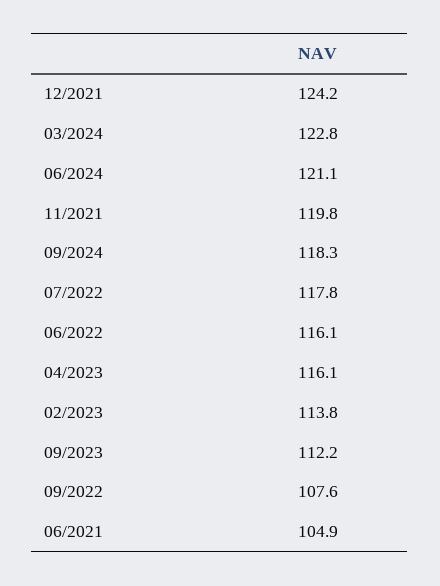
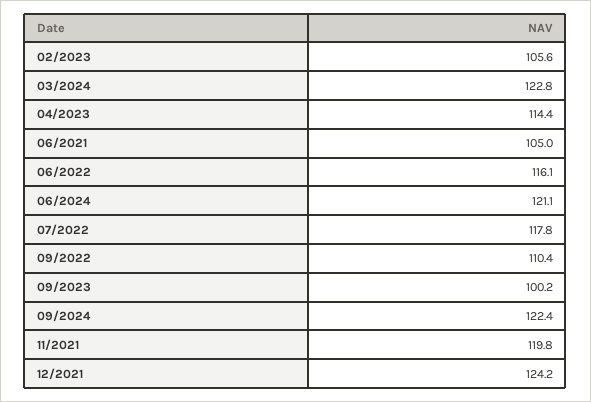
09/2024: 118.3 -> 122.4
04/2023: 116.1 -> 114.4
02/2023: 113.8 -> 105.6
09/2023: 112.2 -> 100.2
09/2022: 107.6 -> 110.4
06/2021: 104.9 -> 105

